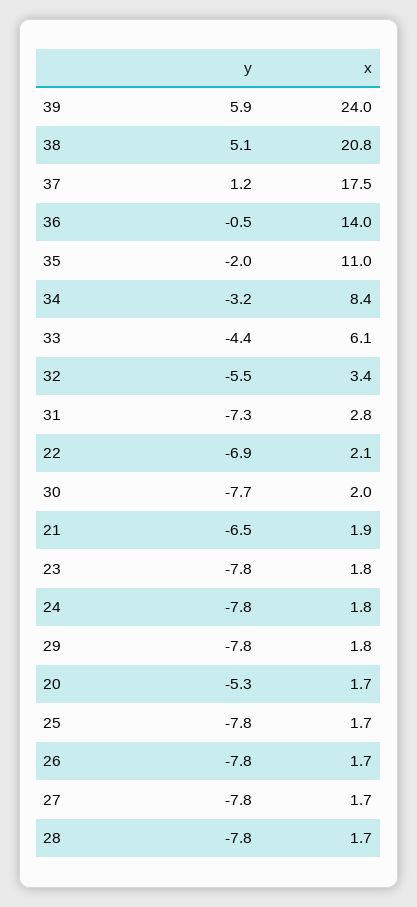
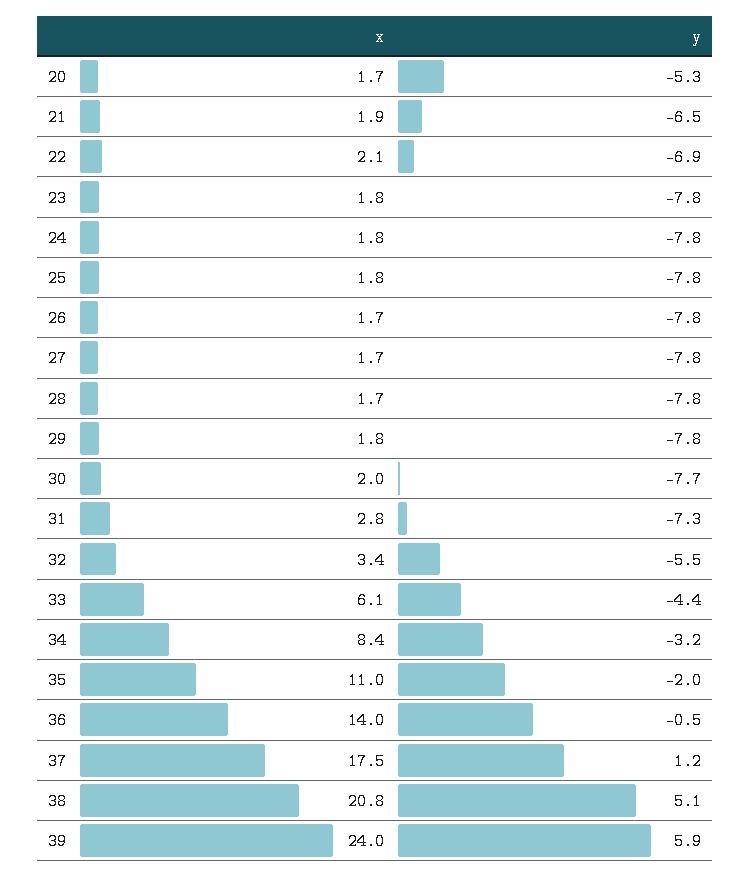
x, 25: 1.7 -> 1.8

